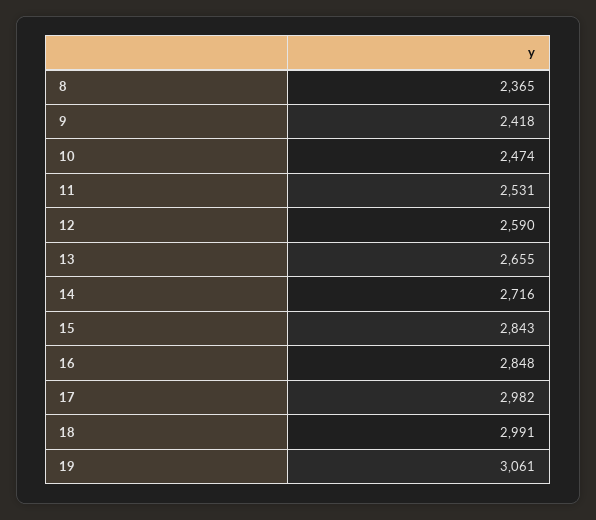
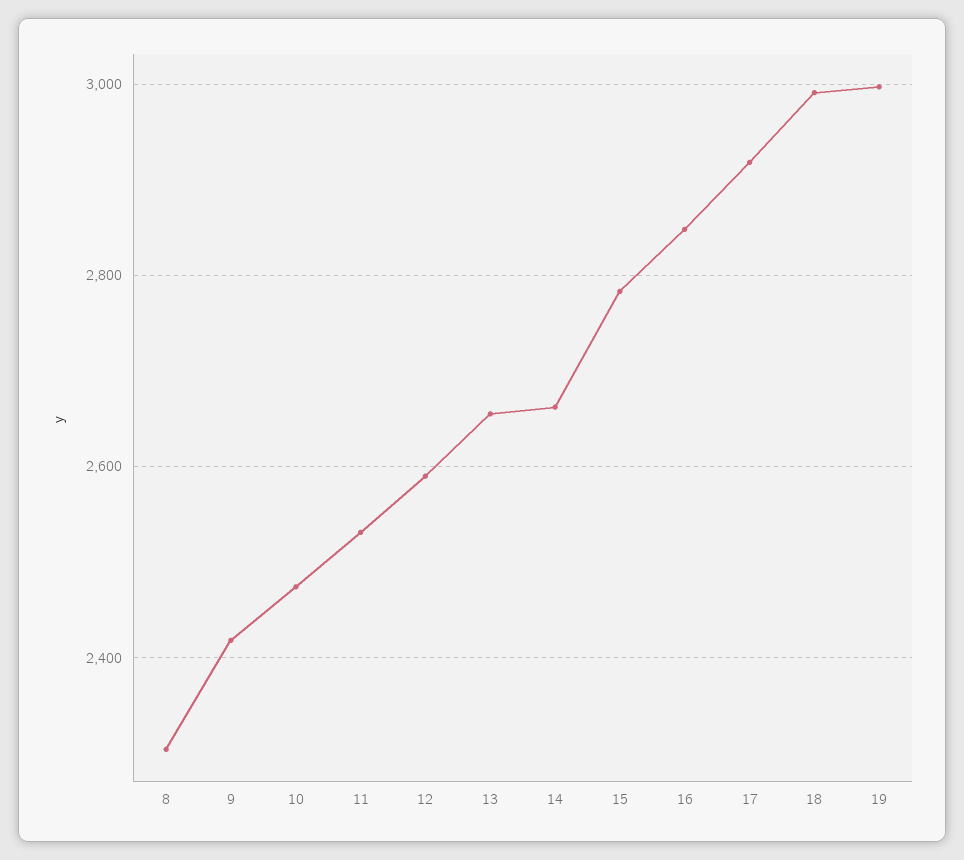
8: 2365 -> 2300
14: 2716 -> 2660
15: 2843 -> 2780
17: 2982 -> 2920
19: 3061 -> 3000

